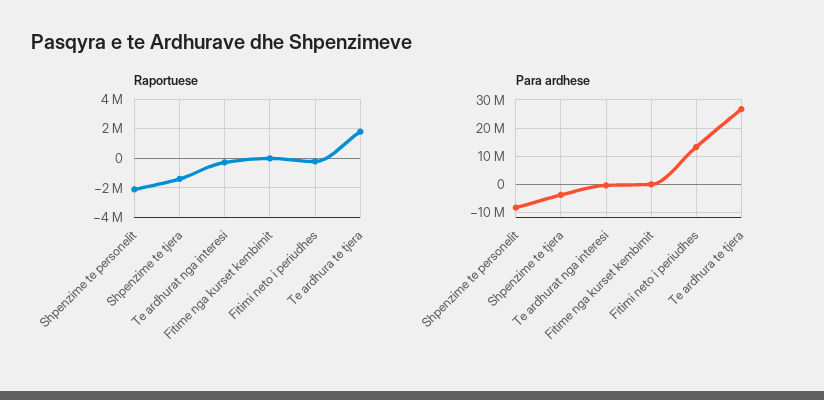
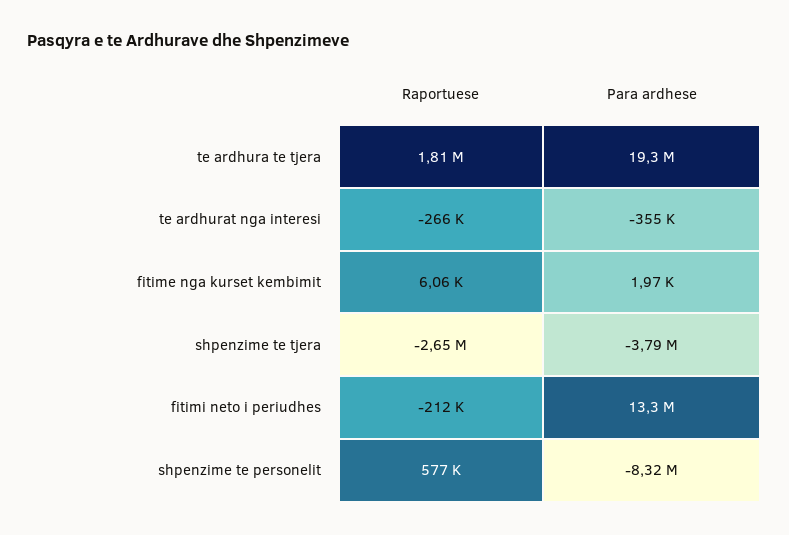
Raportuese, Shpenzime te personelit: -2000000 -> 577000
Raportuese, Shpenzime te tjera: -1500000 -> -2650000
Para ardhese, Te ardhura te tjera: 27500000 -> 19300000

